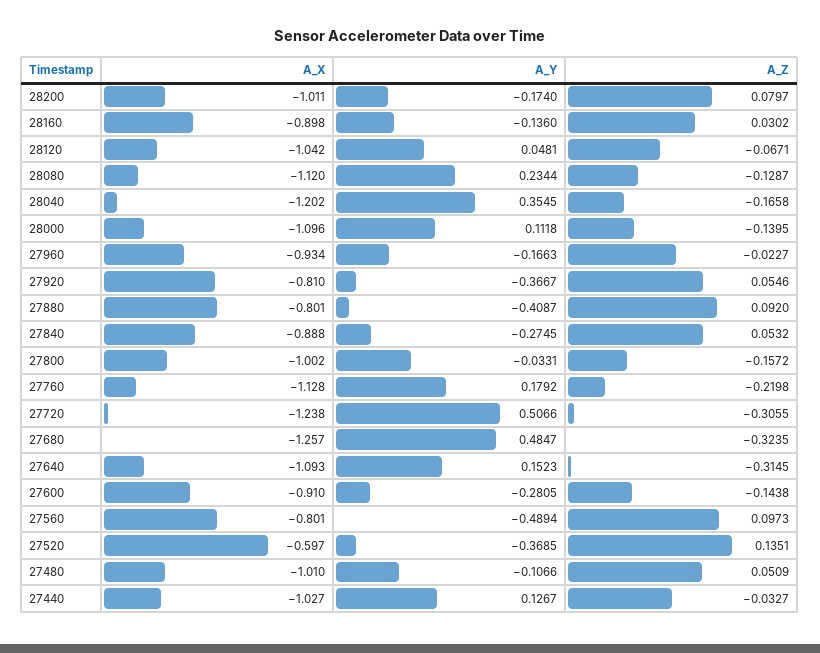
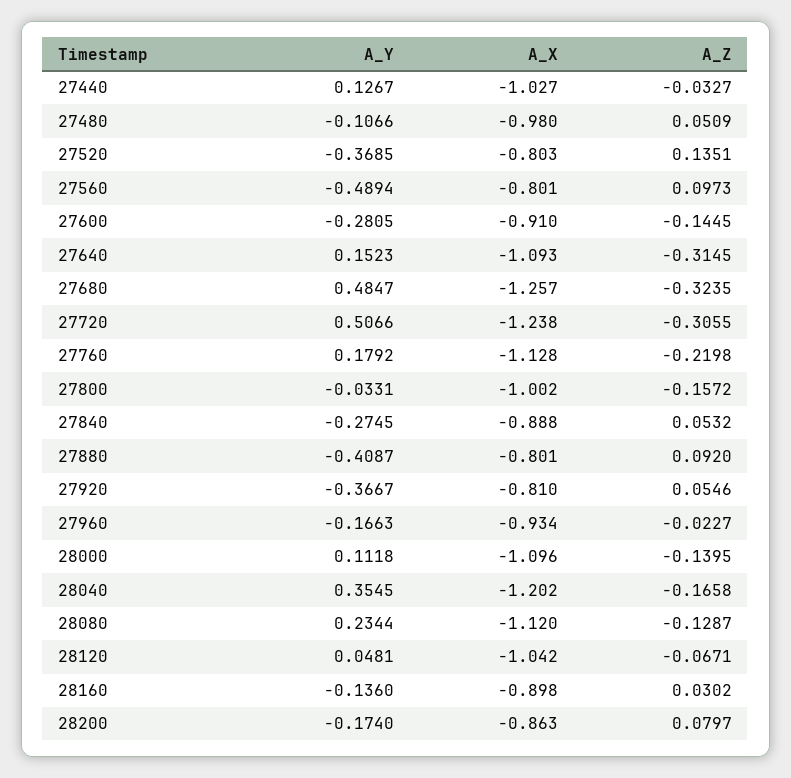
A_X, 28200: -1.011 -> -0.863
A_Z, 27600: -0.1438 -> -0.1445
A_X, 27520: -0.597 -> -0.803
A_X, 27480: -1.01 -> -0.98

